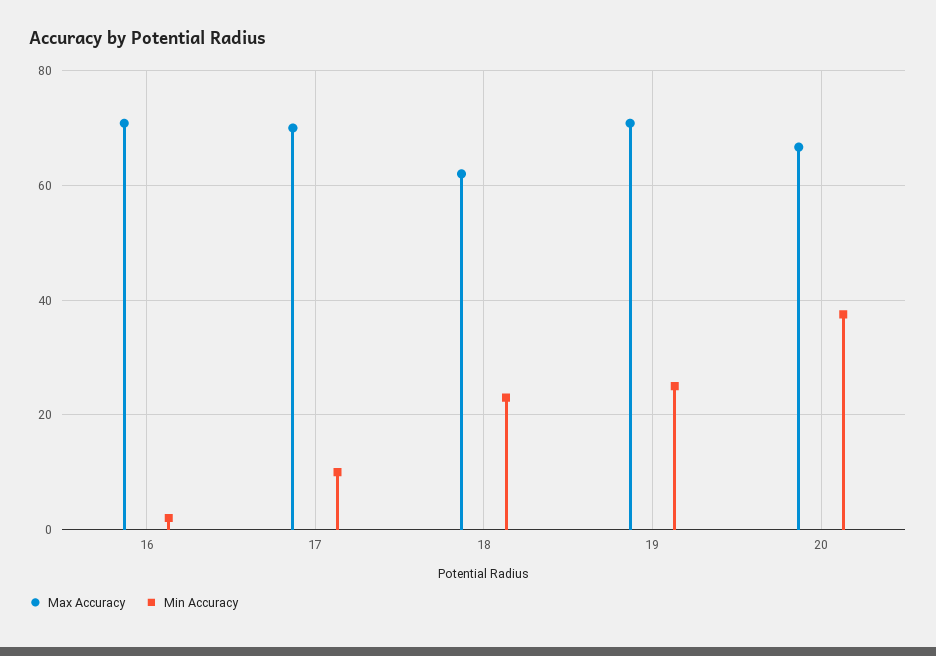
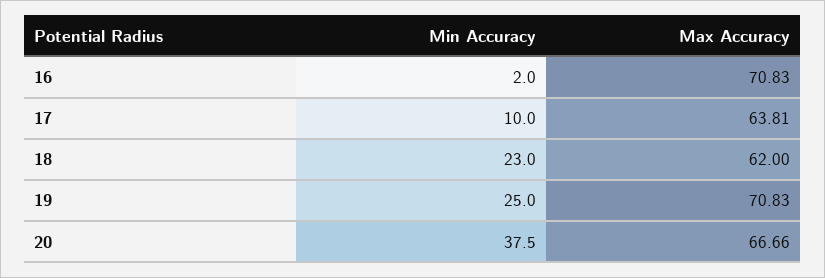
Max Accuracy, 17: 70 -> 63.81

